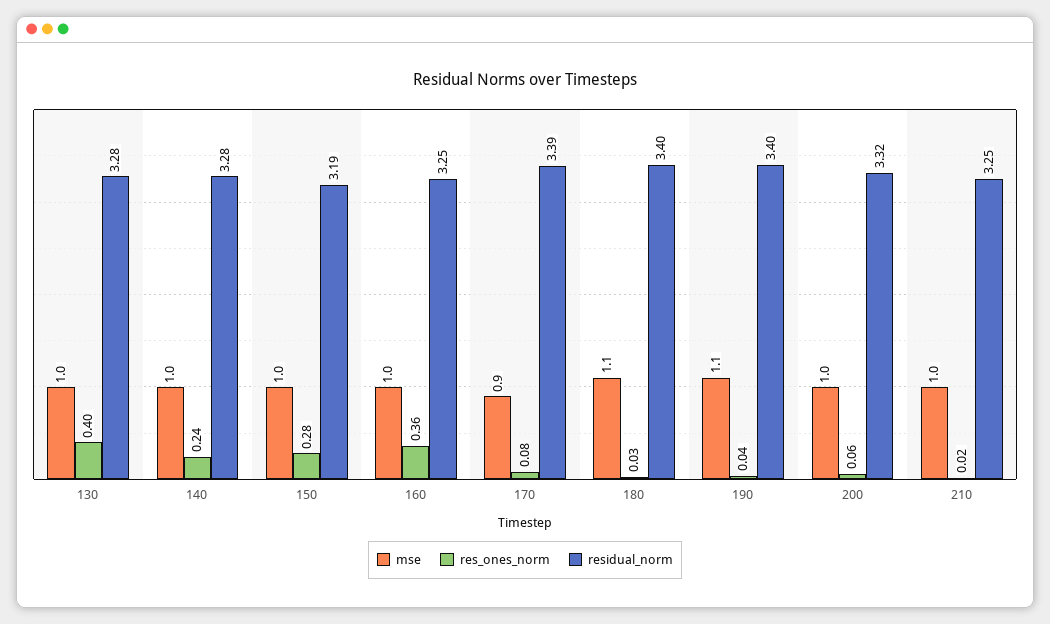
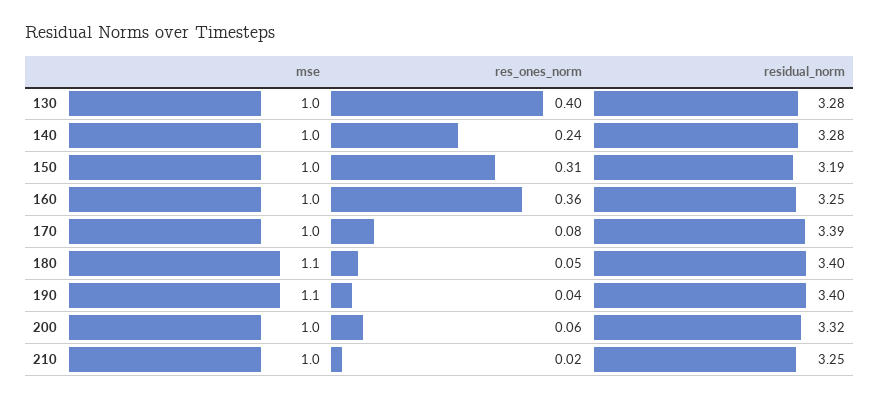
res_ones_norm, 150: 0.28 -> 0.31
mse, 170: 0.9 -> 1
res_ones_norm, 180: 0.03 -> 0.05

